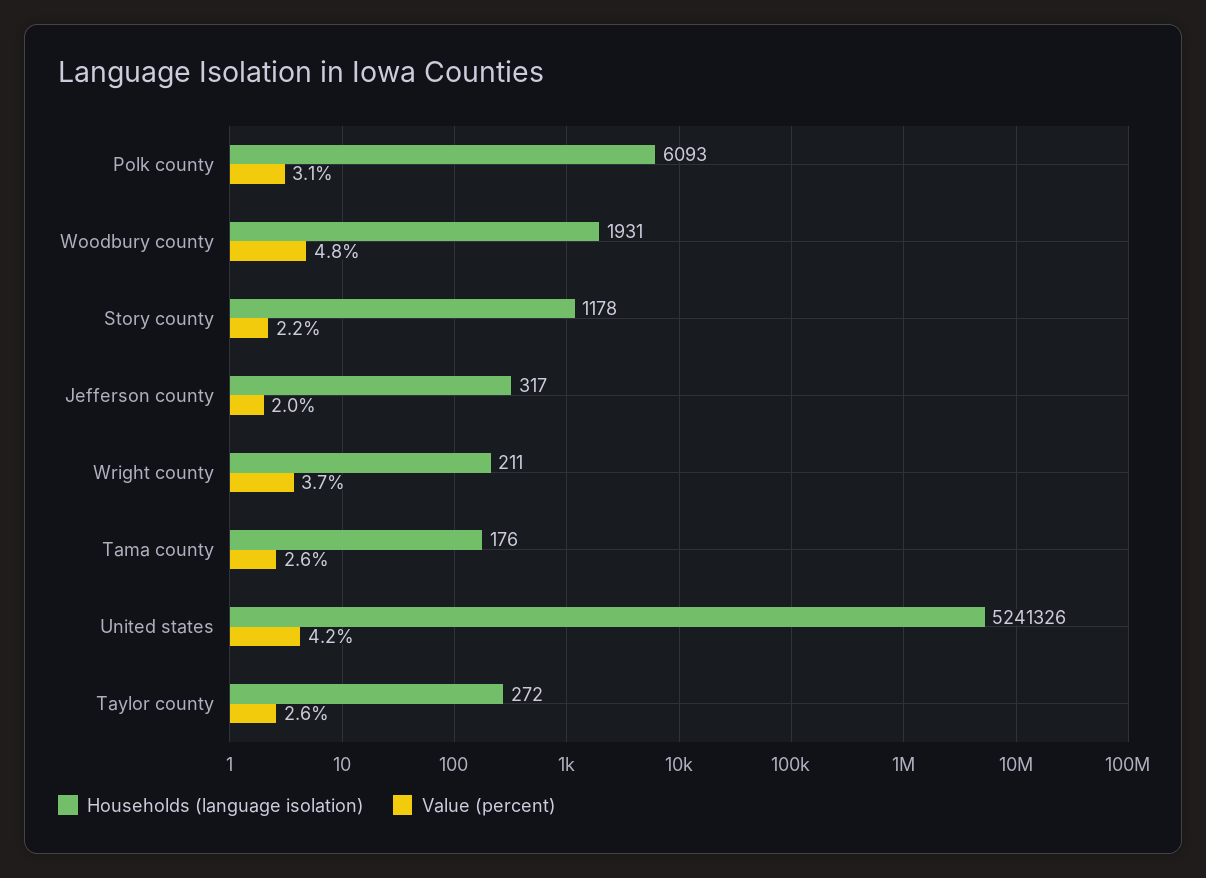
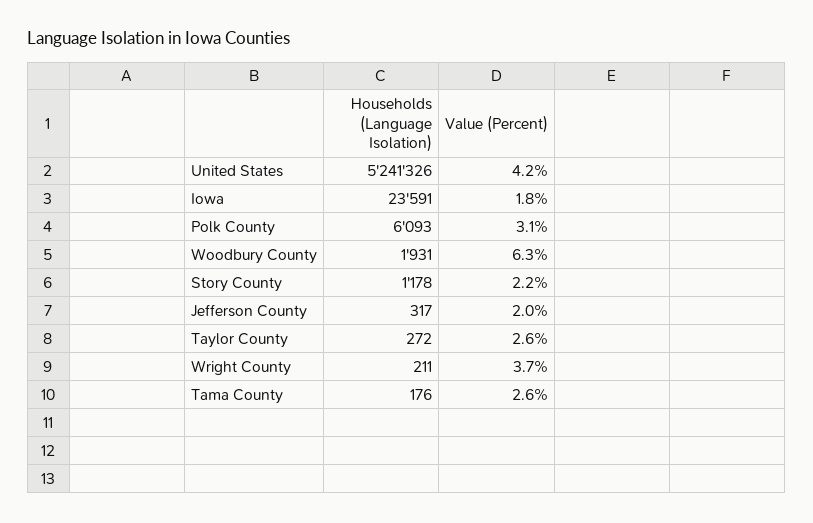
Value (percent), Woodbury county: 4.8 -> 6.3
Households (language isolation), Iowa: none -> 23591
Value (percent), Iowa: none -> 1.8

